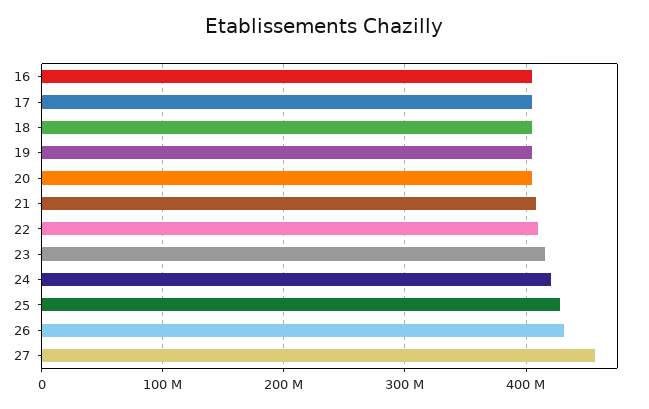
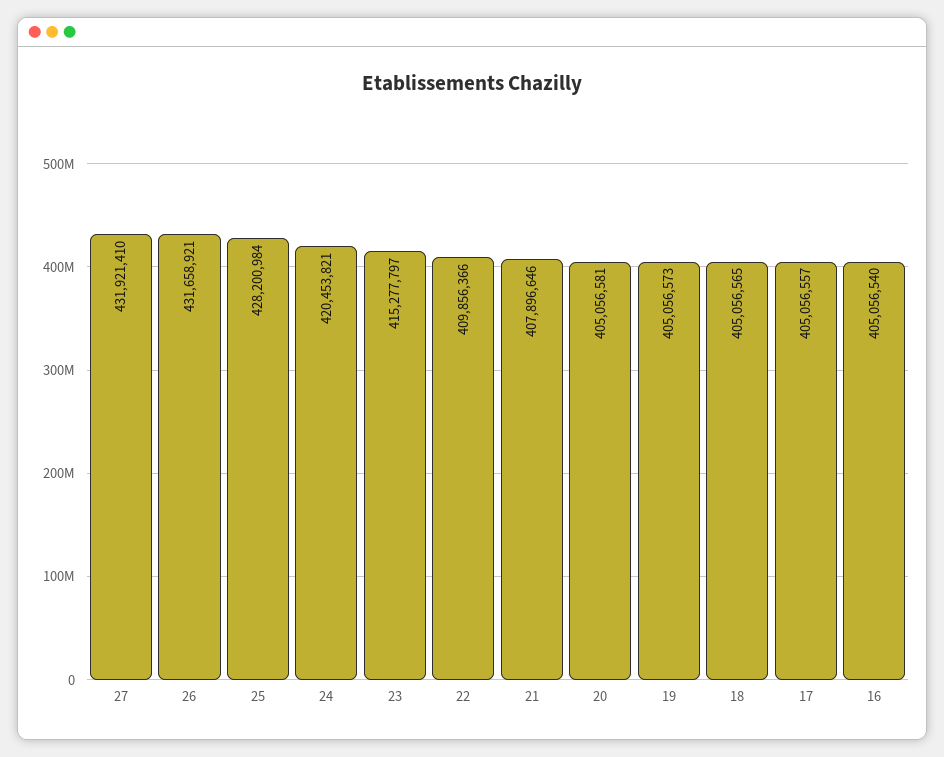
27: 460000000 -> 431921410

